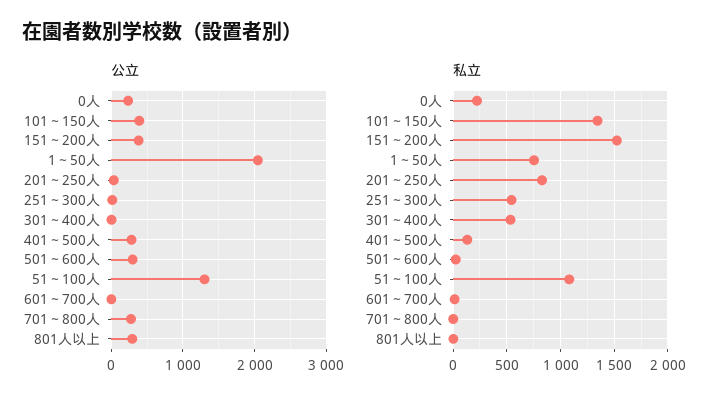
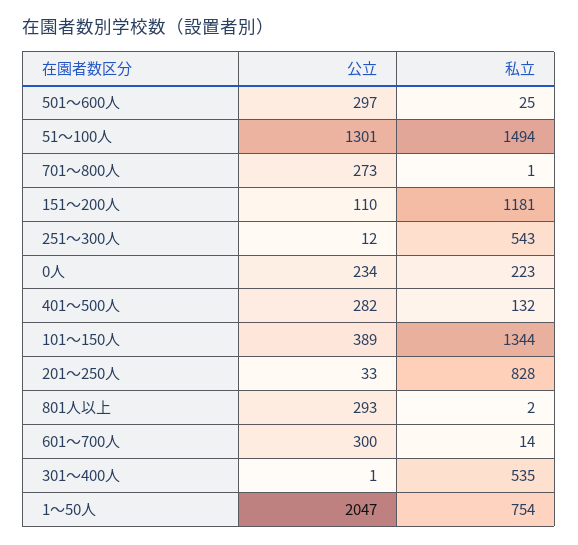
公立, 151～200人: 400 -> 110
公立, 601～700人: 0 -> 300
私立, 151～200人: 1500 -> 1181
私立, 51～100人: 1100 -> 1494

